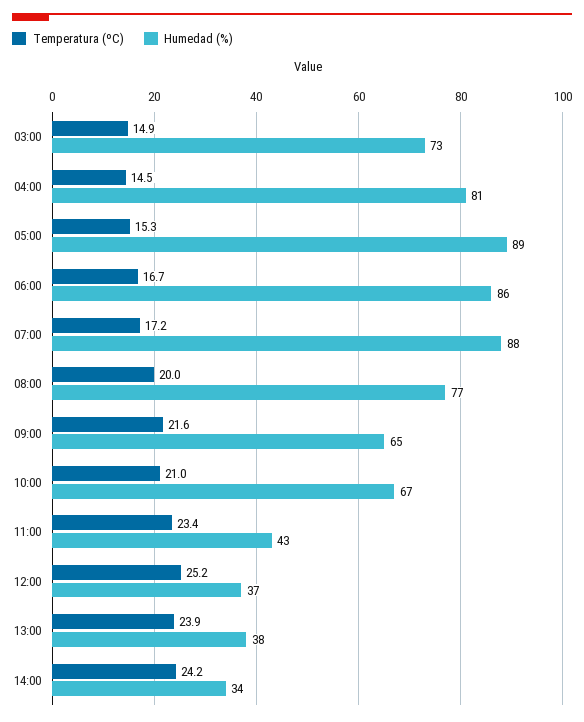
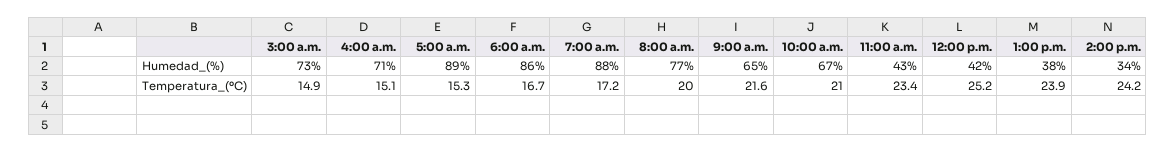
Temperatura (ºC), 04:00: 14.5 -> 15.1
Humedad (%), 04:00: 81 -> 71
Humedad (%), 12:00: 37 -> 42

